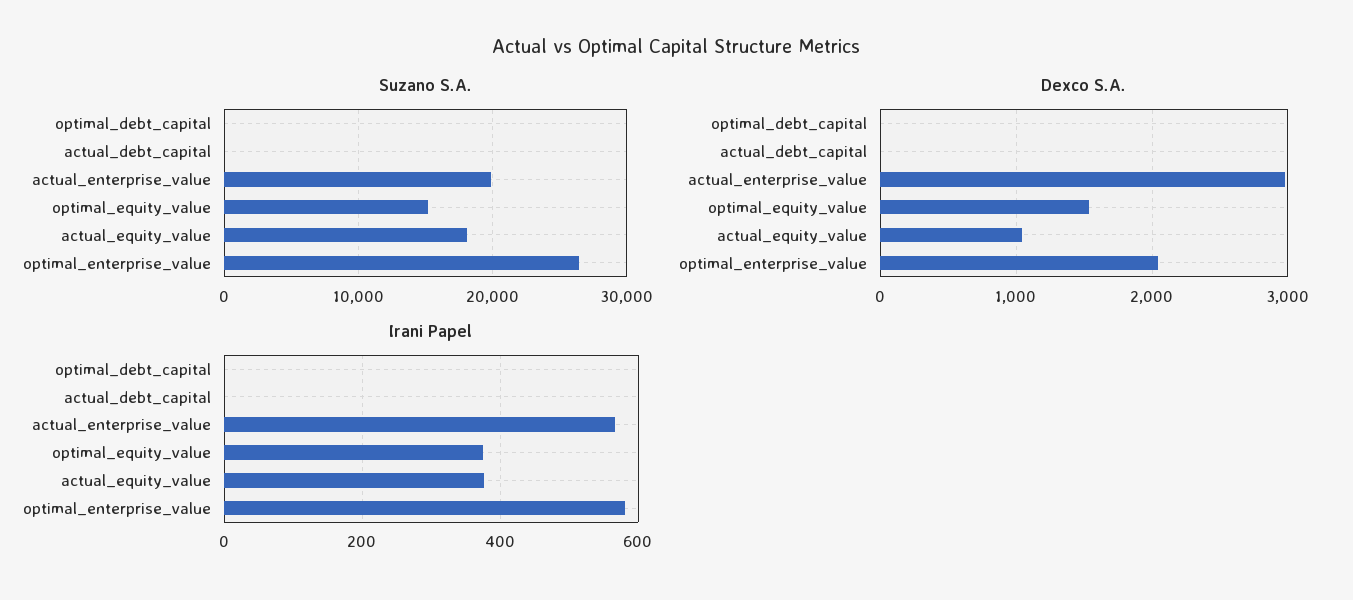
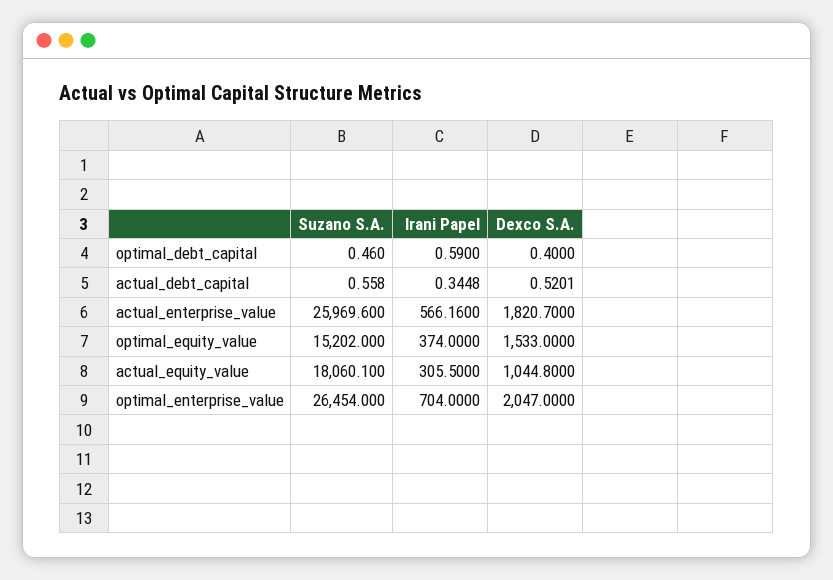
Suzano S.A., actual_enterprise_value: 20000 -> 25969.6
Dexco S.A., actual_enterprise_value: 3000 -> 1820.7
Irani Papel, actual_equity_value: 380 -> 305.5
Irani Papel, optimal_enterprise_value: 580 -> 704

